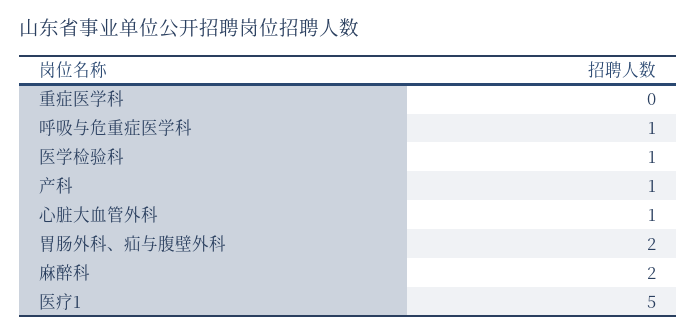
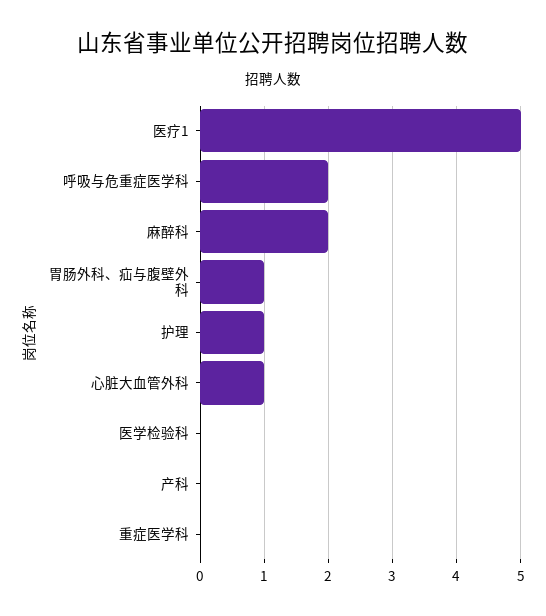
呼吸与危重症医学科: 1 -> 2
医学检验科: 1 -> 0
产科: 1 -> 0
胃肠外科、疝与腹壁外科: 2 -> 1
护理: none -> 1

